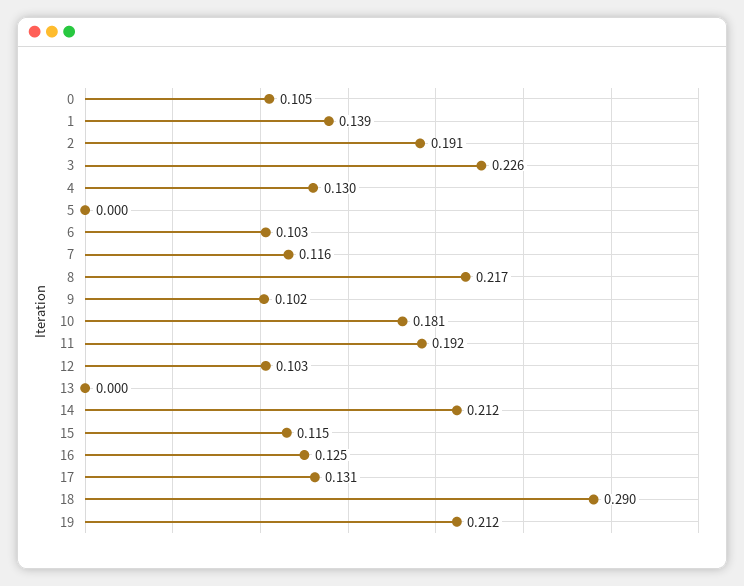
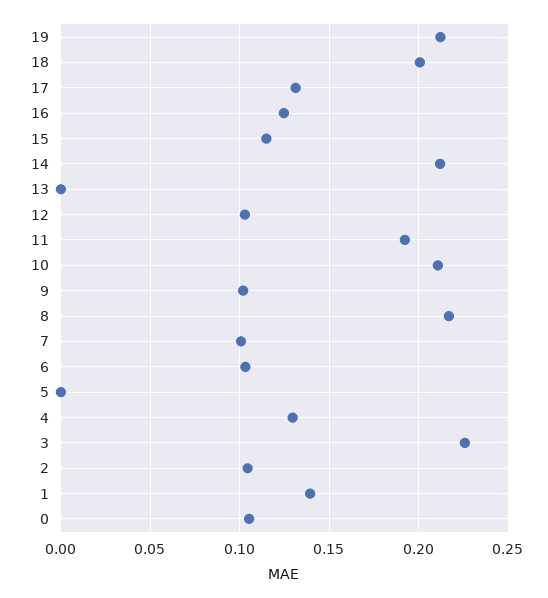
2: 0.191 -> 0.105
7: 0.116 -> 0.1
10: 0.181 -> 0.21
18: 0.29 -> 0.2

